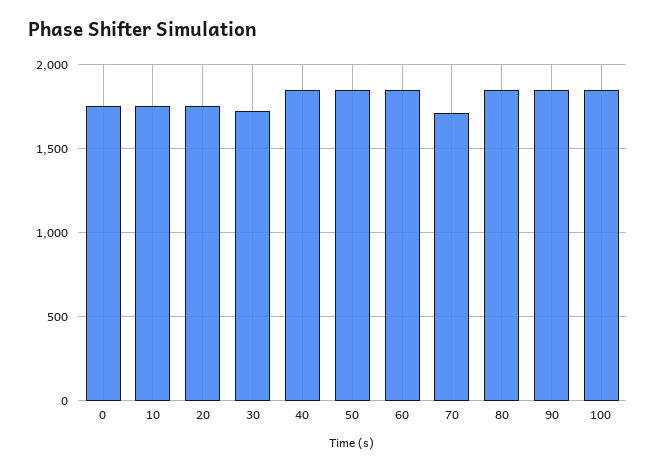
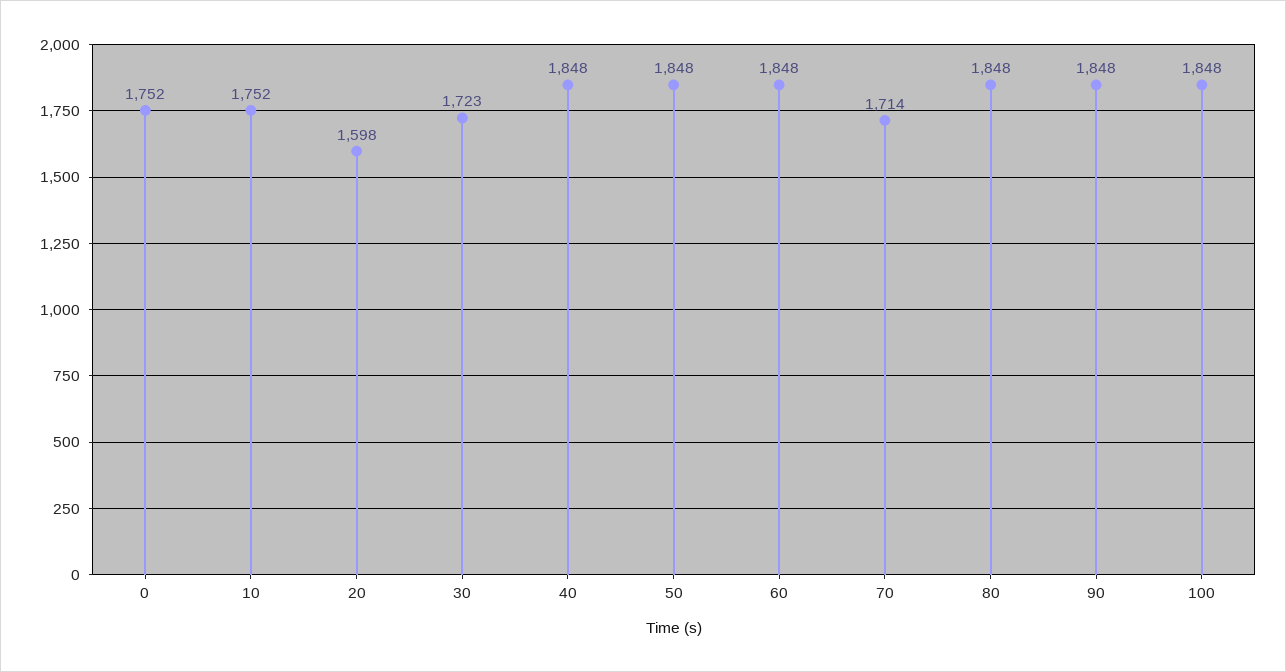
20: 1750 -> 1598

